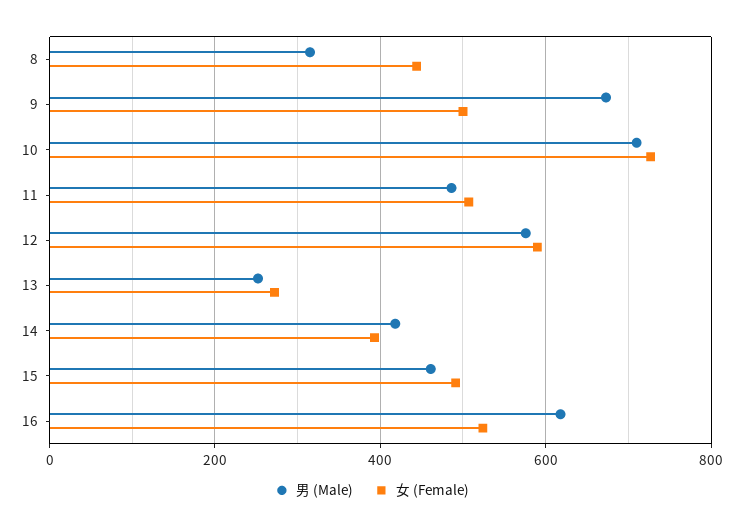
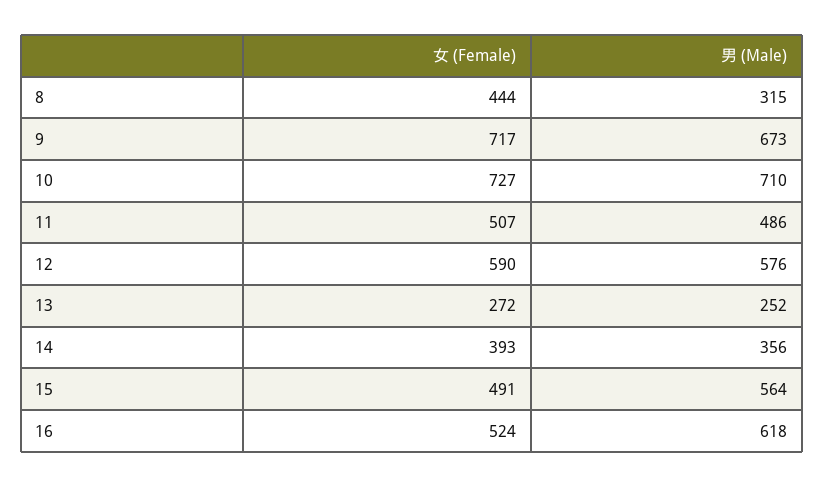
女 (Female), 9: 500 -> 717
男 (Male), 14: 420 -> 356
男 (Male), 15: 460 -> 564

